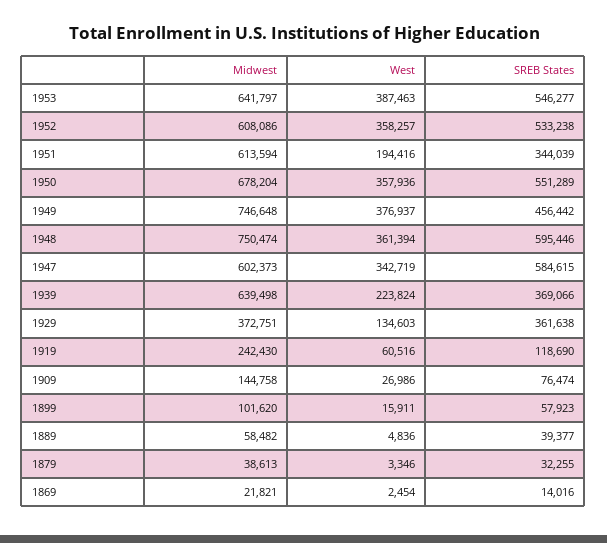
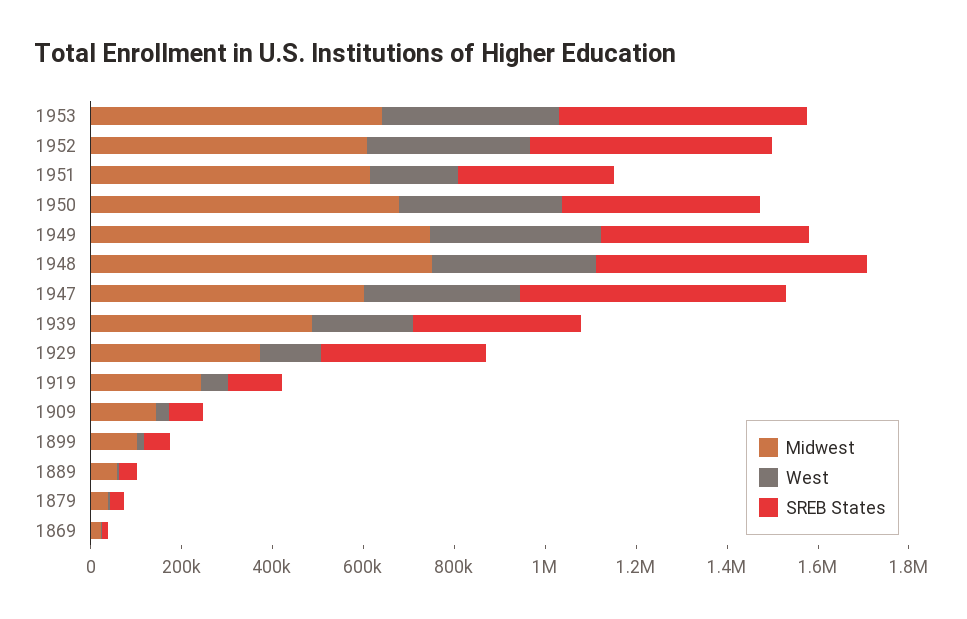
SREB States, 1950: 551289 -> 450000
Midwest, 1939: 639498 -> 500000

